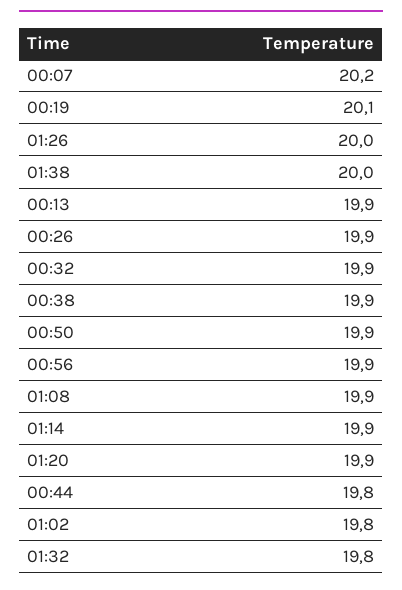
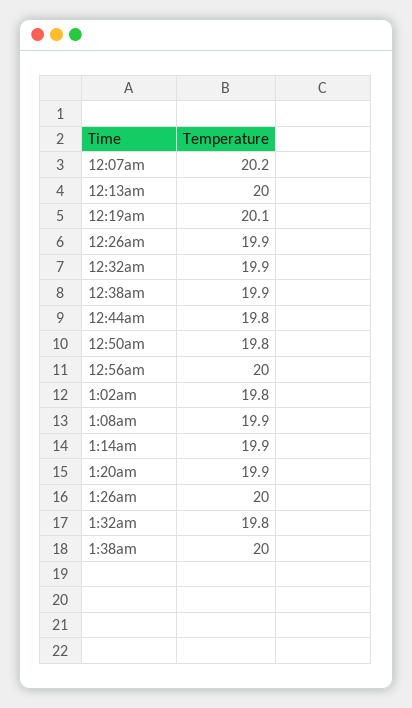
00:13: 19.9 -> 20
00:50: 19.9 -> 19.8
00:56: 19.9 -> 20

